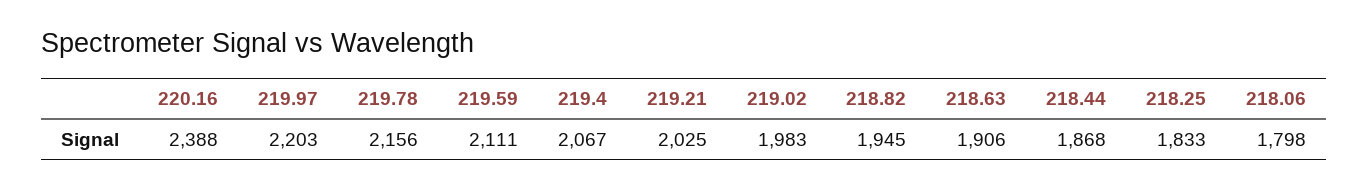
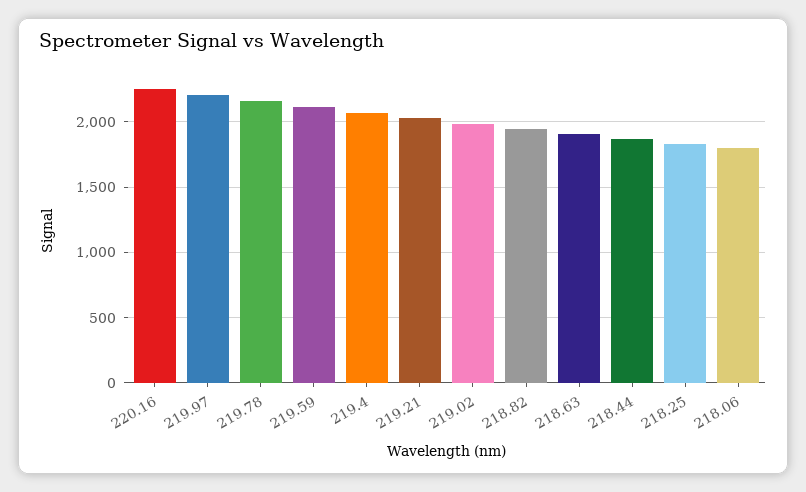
220.16: 2388 -> 2250

